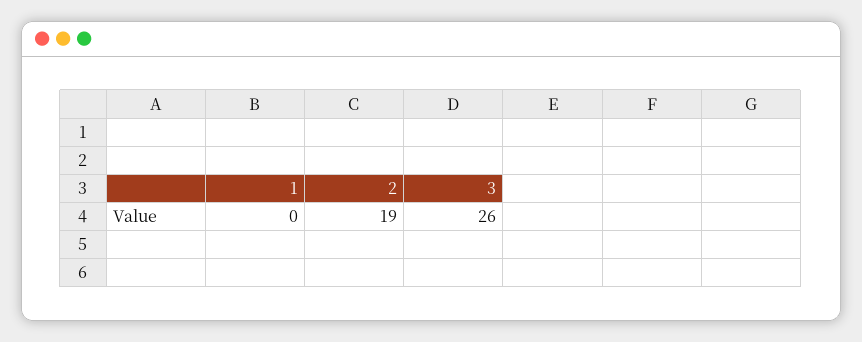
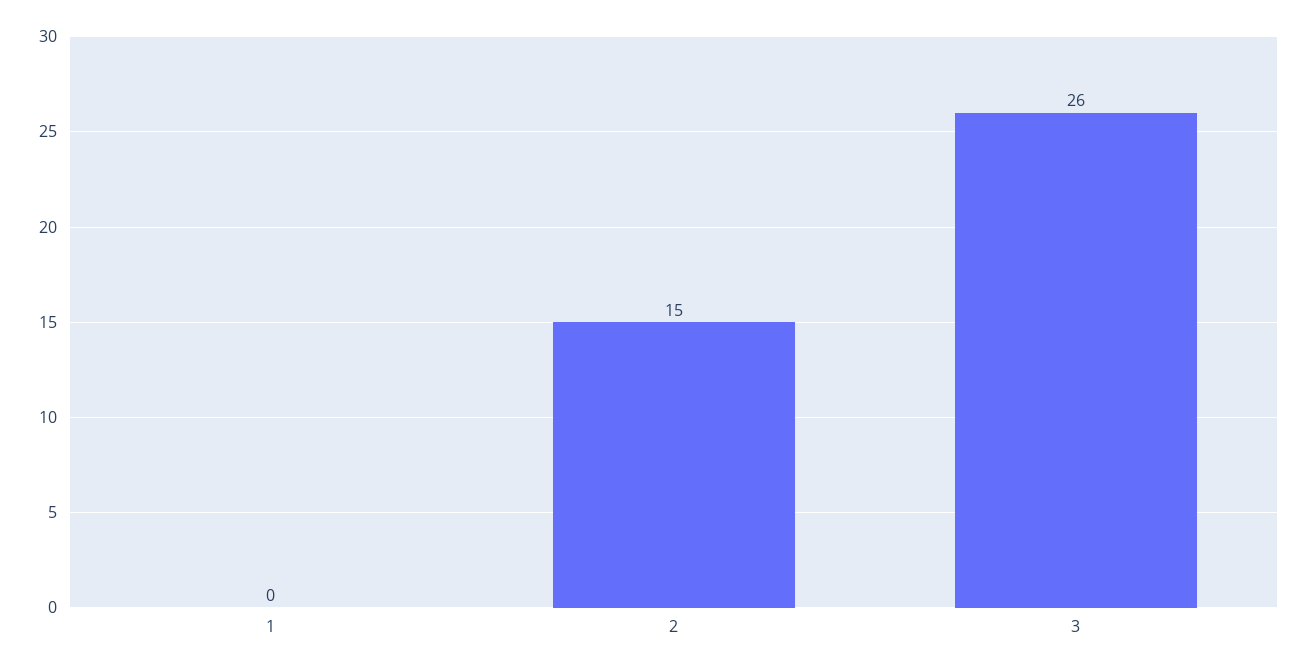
2: 19 -> 15

